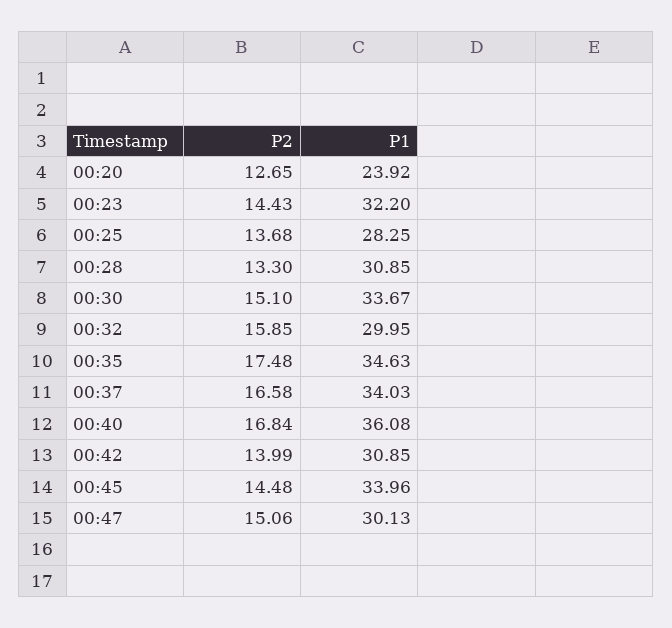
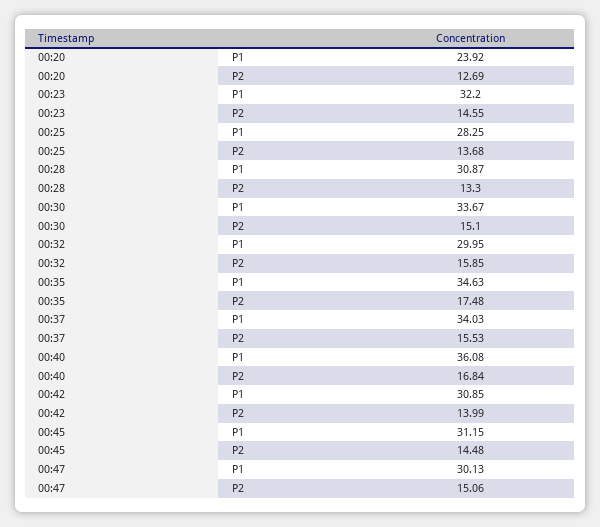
P2, 00:20: 12.65 -> 12.69
P2, 00:23: 14.43 -> 14.55
P1, 00:28: 30.85 -> 30.87
P2, 00:37: 16.58 -> 15.53
P1, 00:45: 33.96 -> 31.15

